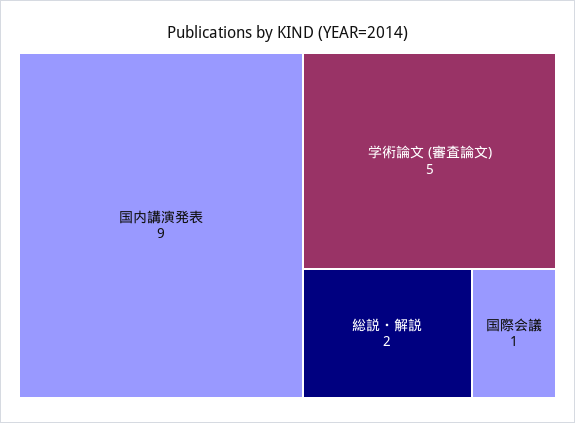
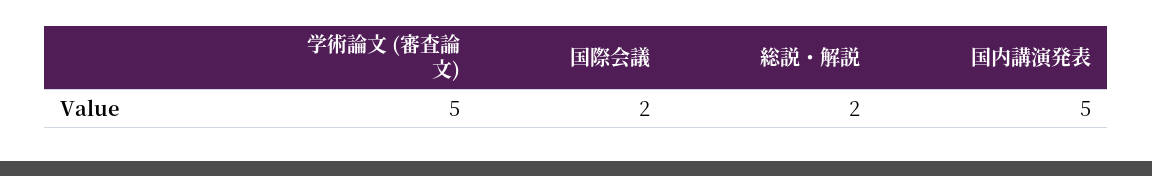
国内講演発表: 9 -> 5
国際会議: 1 -> 2

